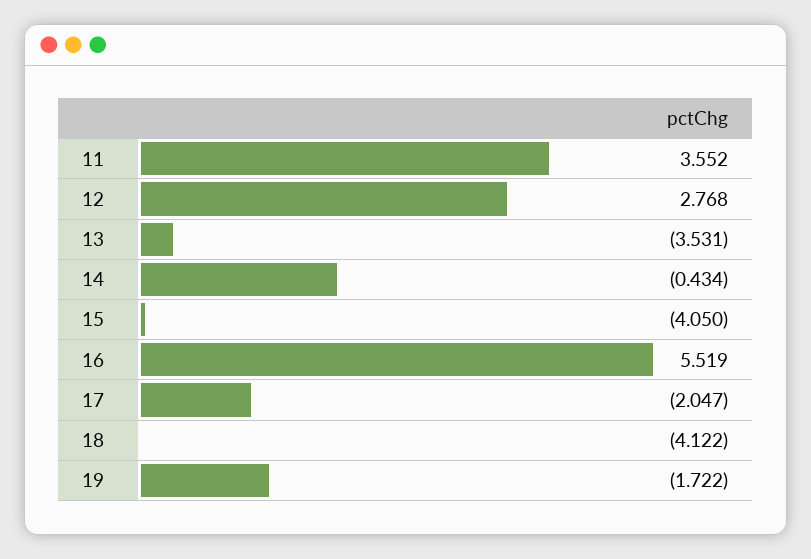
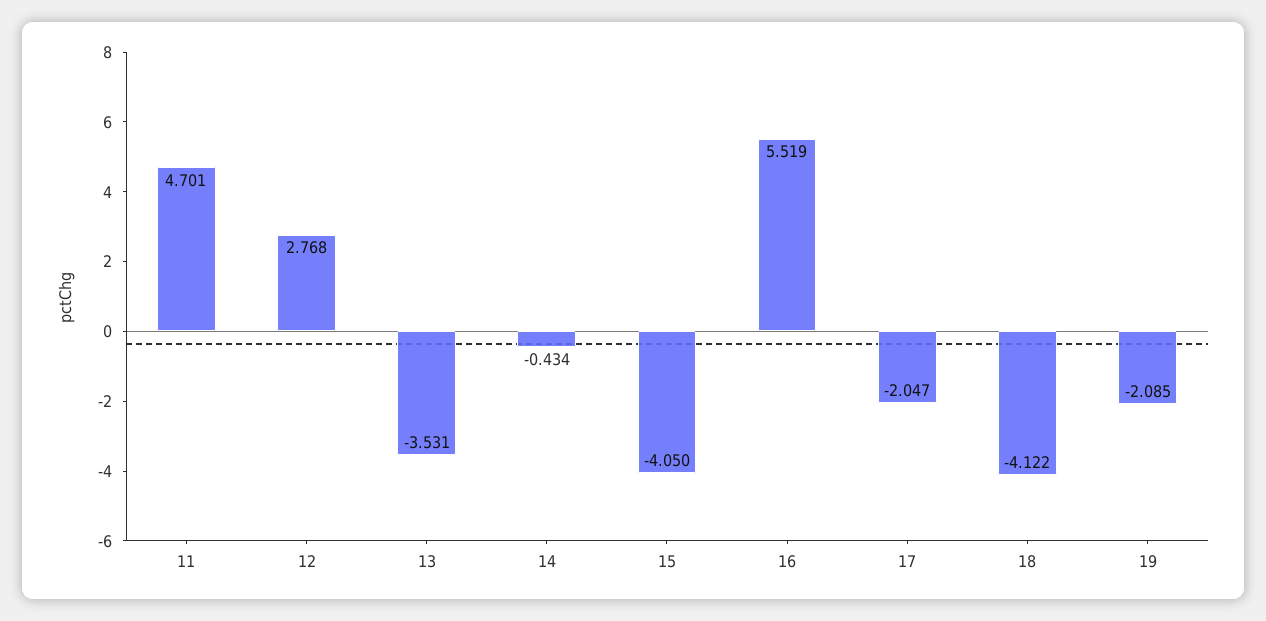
11: 3.552 -> 4.701
19: -1.722 -> -2.085

